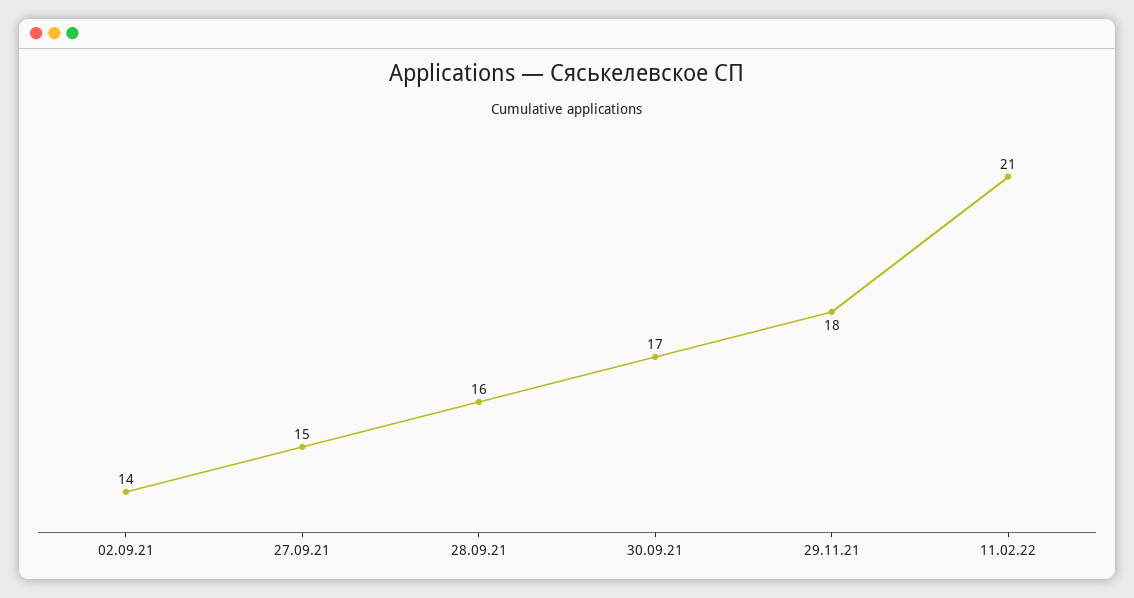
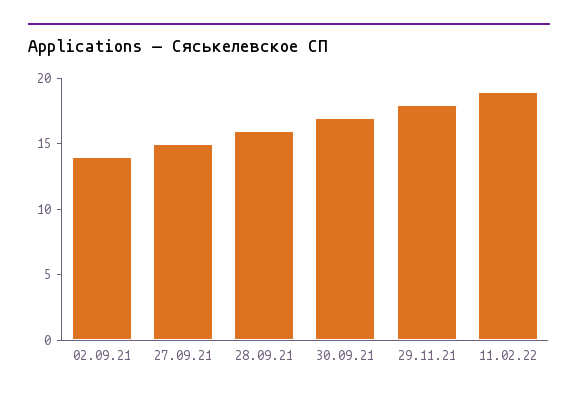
11.02.22: 21 -> 19

